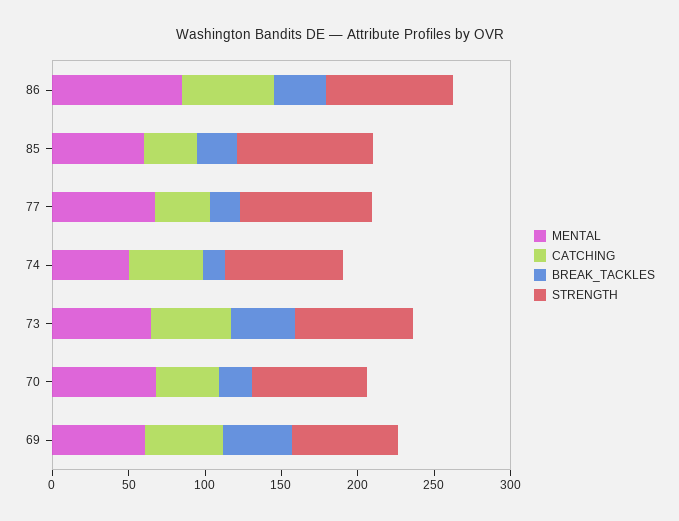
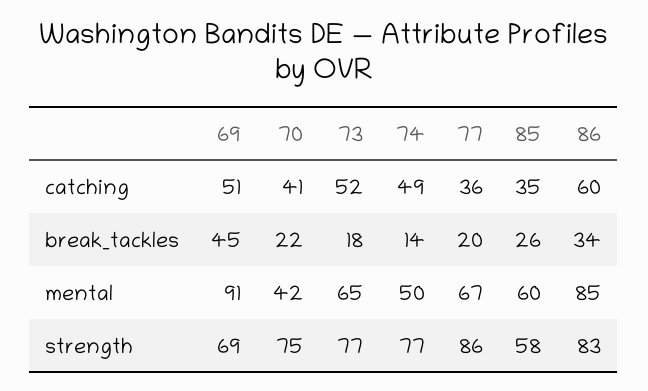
STRENGTH, 85: 90 -> 58
BREAK_TACKLES, 73: 40 -> 18
MENTAL, 70: 70 -> 42
MENTAL, 69: 60 -> 91

